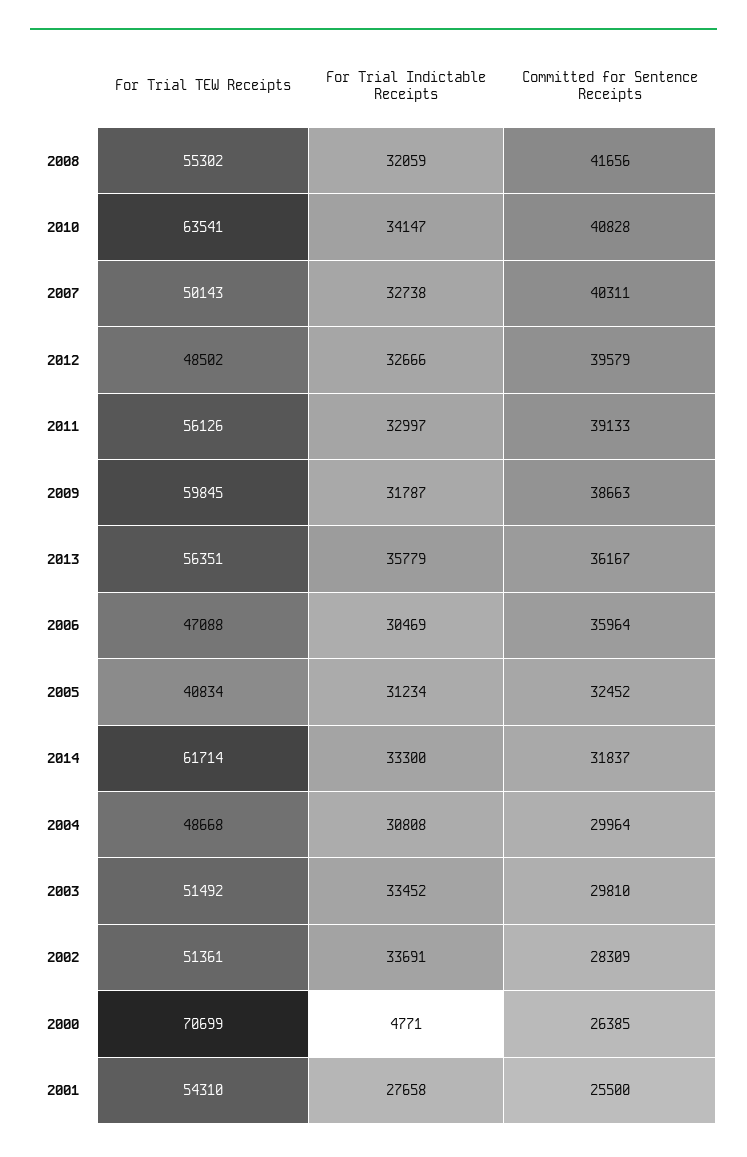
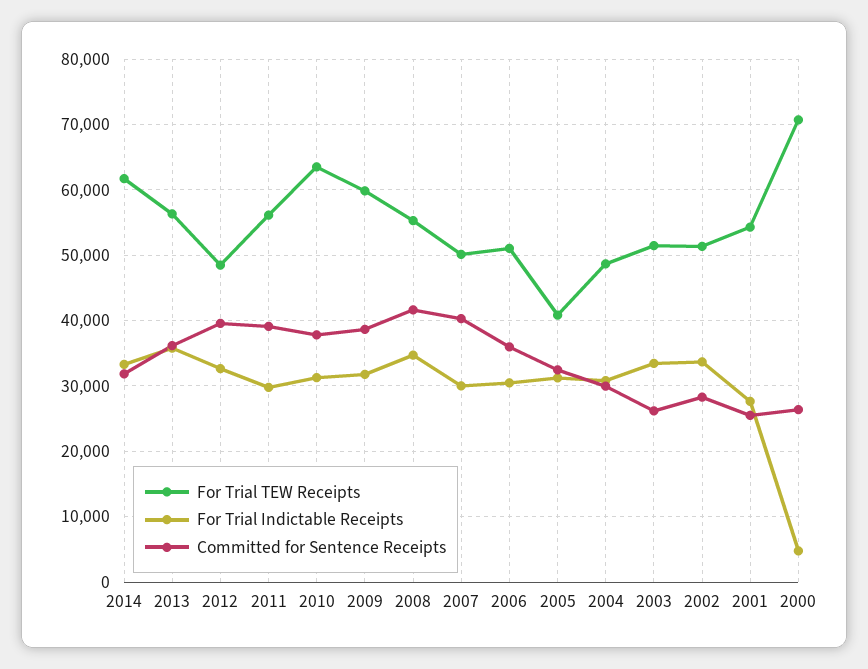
For Trial Indictable Receipts, 2008: 32059 -> 35000
For Trial Indictable Receipts, 2010: 34147 -> 31000
Committed for Sentence Receipts, 2010: 40828 -> 38000
For Trial Indictable Receipts, 2007: 32738 -> 30000
For Trial Indictable Receipts, 2011: 32997 -> 30000
For Trial TEW Receipts, 2006: 47088 -> 51000
Committed for Sentence Receipts, 2003: 29810 -> 26000

